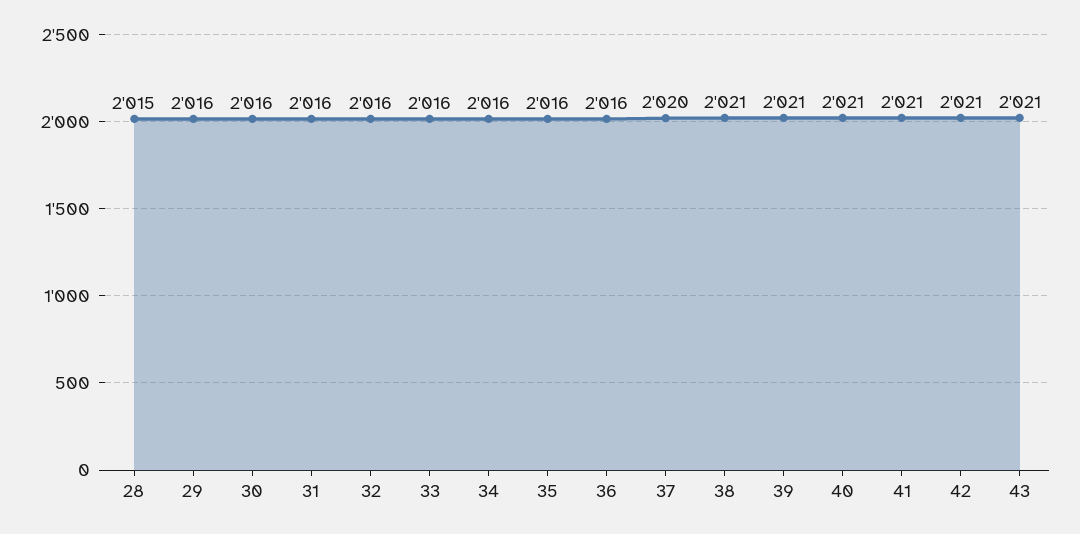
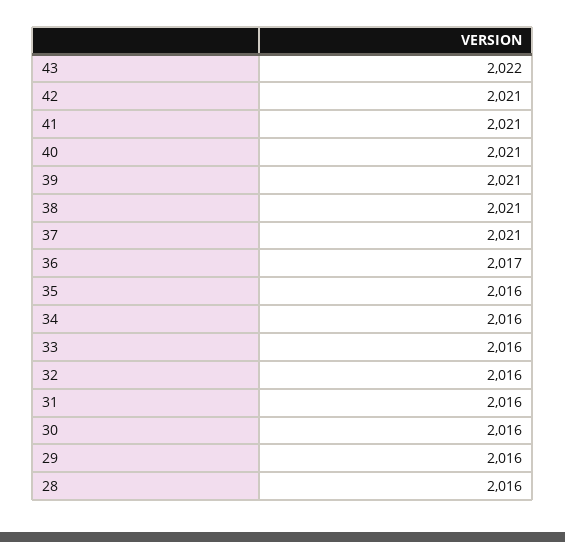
28: 2015 -> 2016
36: 2016 -> 2017
37: 2020 -> 2021
43: 2021 -> 2022

